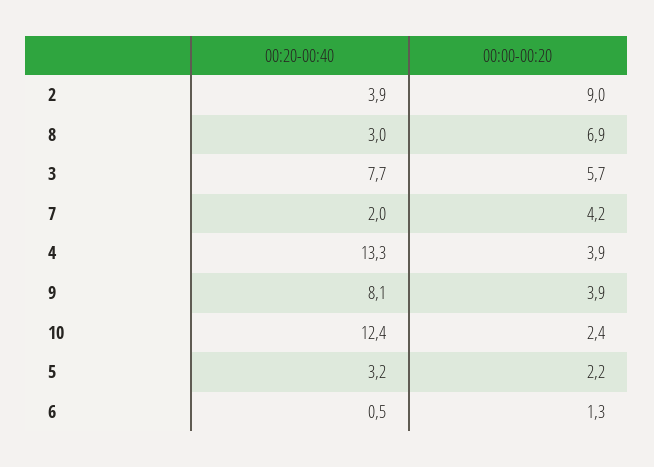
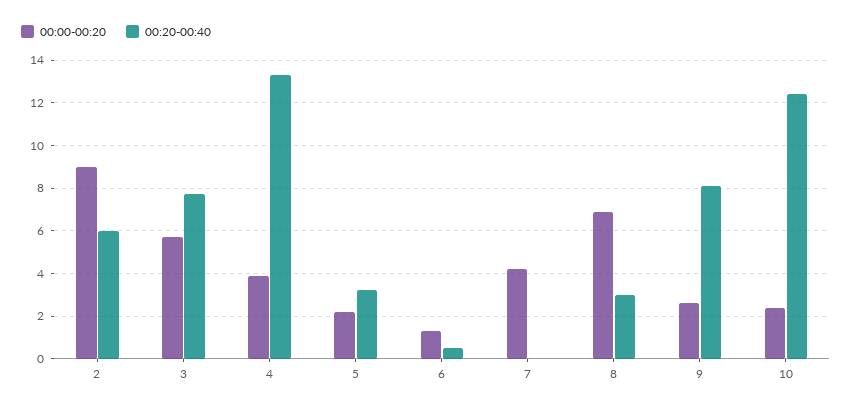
00:20-00:40, 2: 3.9 -> 6
00:20-00:40, 7: 2 -> 0
00:00-00:20, 9: 3.9 -> 2.5

